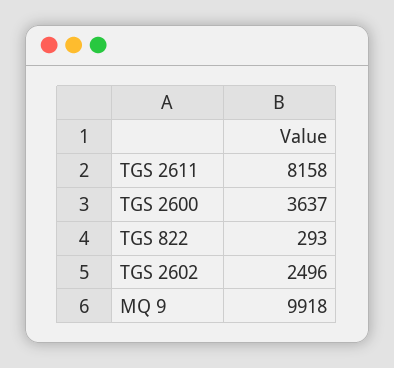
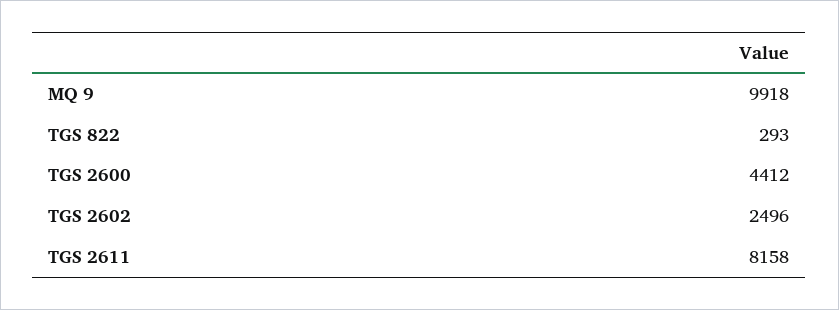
TGS 2600: 3637 -> 4412

